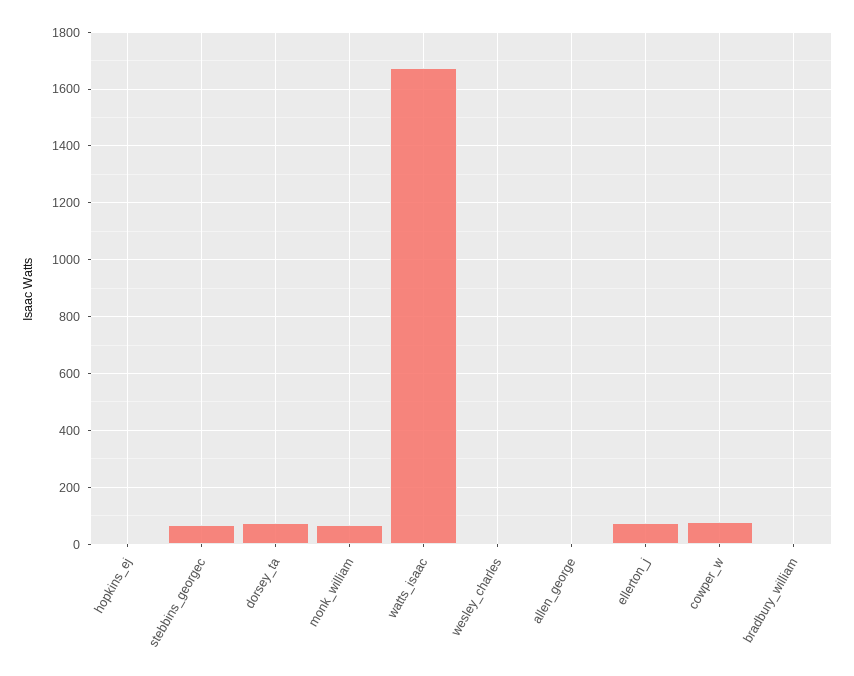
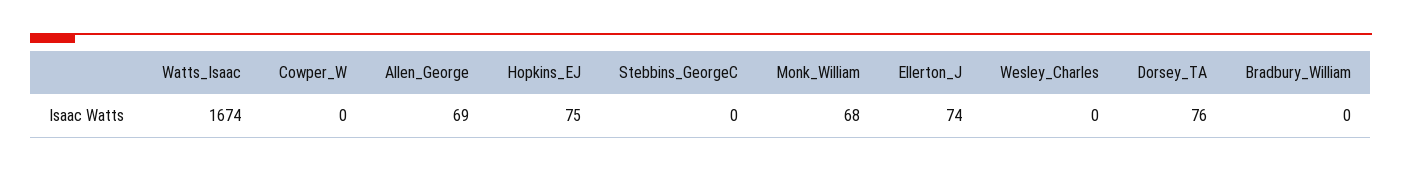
hopkins_ej: 0 -> 75
stebbins_georgec: 75 -> 0
allen_george: 0 -> 69
cowper_w: 75 -> 0

